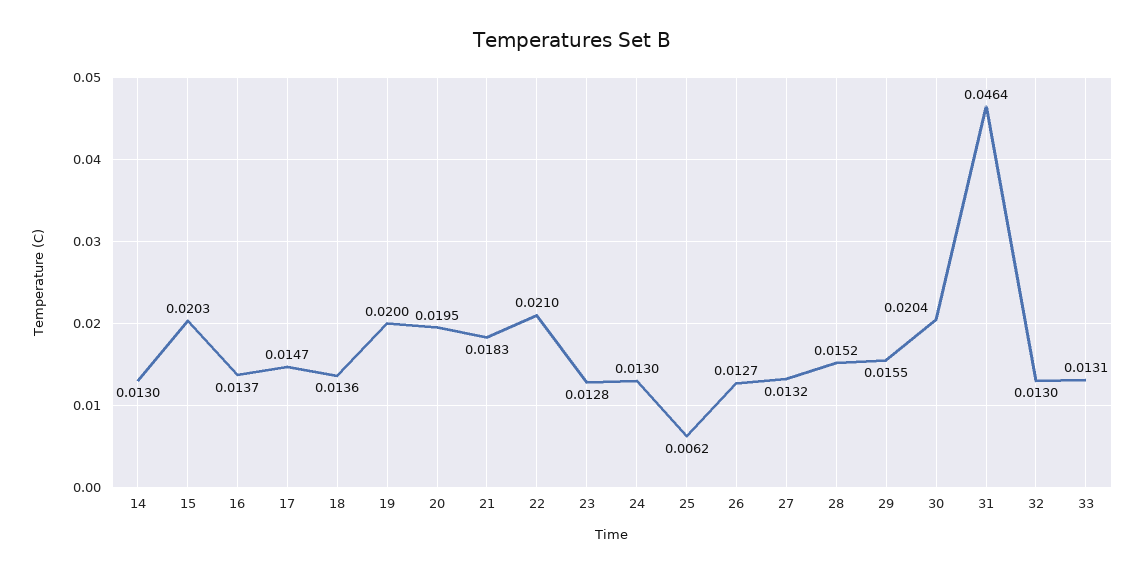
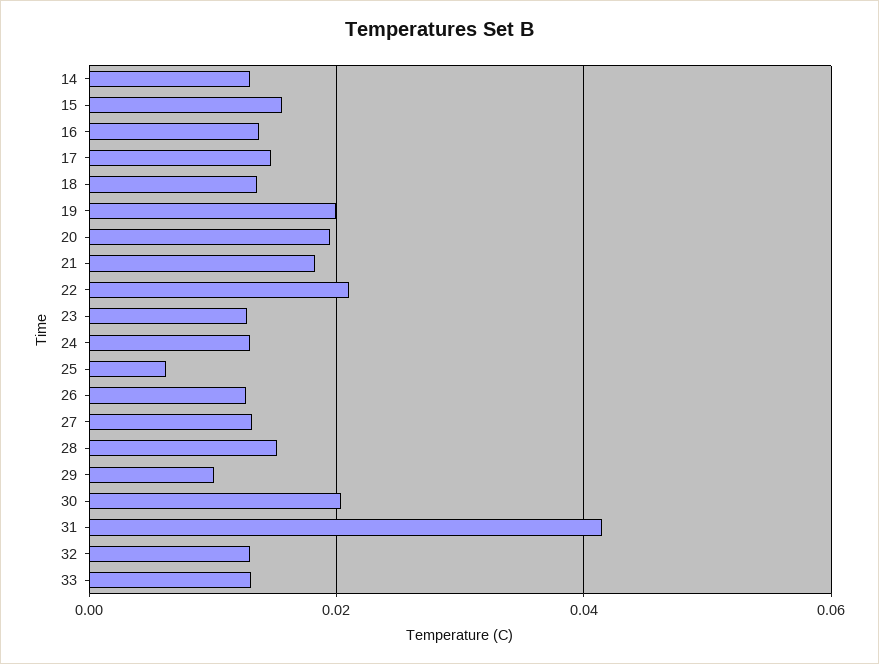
15: 0.0203 -> 0.016
29: 0.0155 -> 0.01
31: 0.0464 -> 0.042

